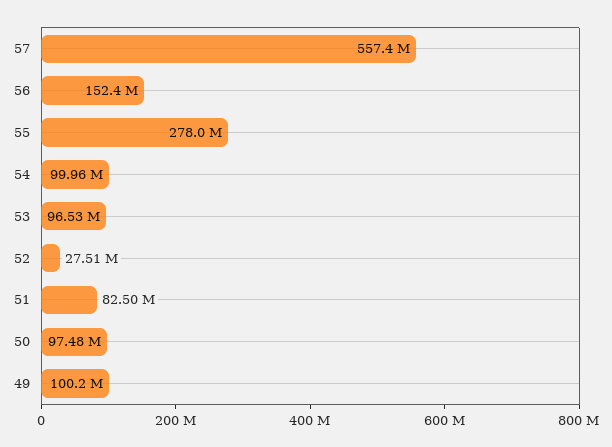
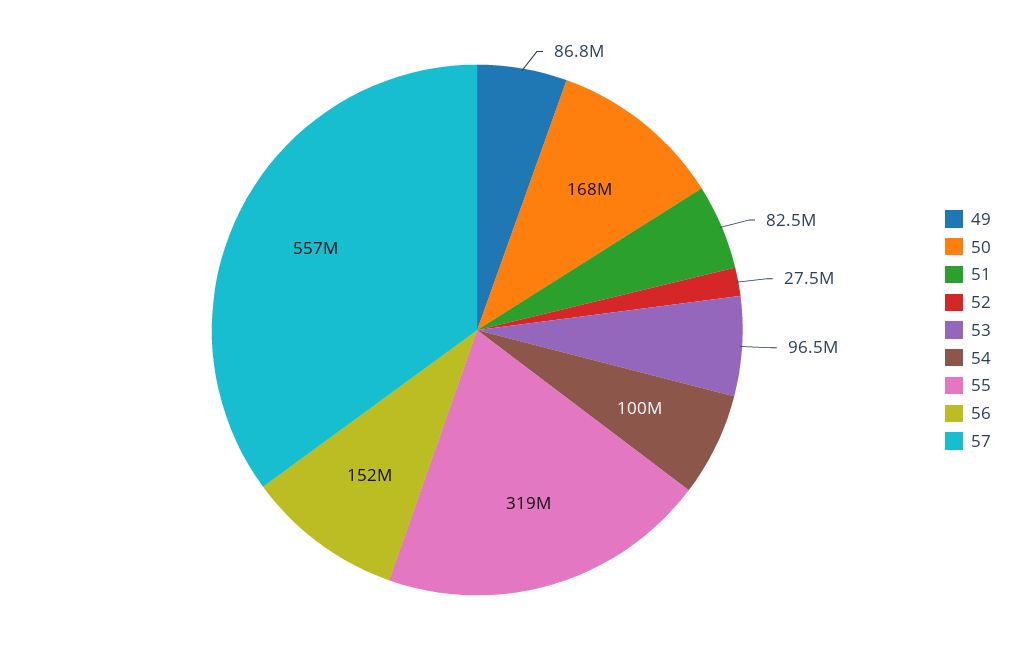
55: 278000000 -> 319000000
50: 97480000 -> 168000000
49: 100200000 -> 86800000

